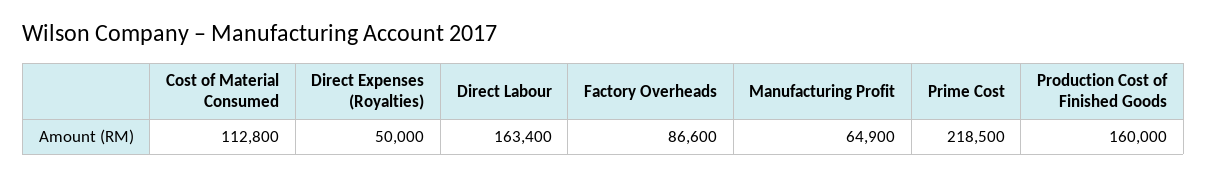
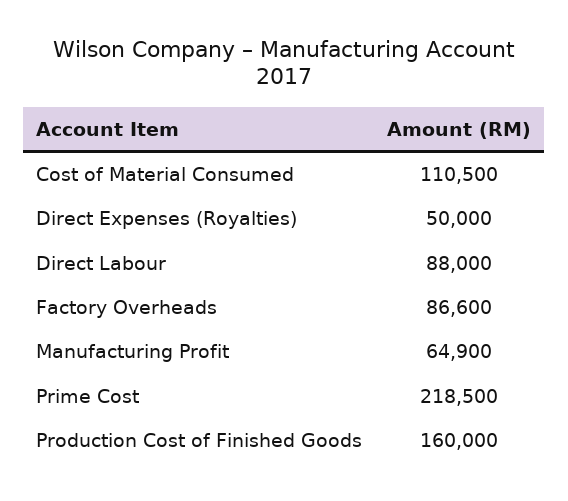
Cost of Material Consumed: 112800 -> 110500
Direct Labour: 163400 -> 88000

